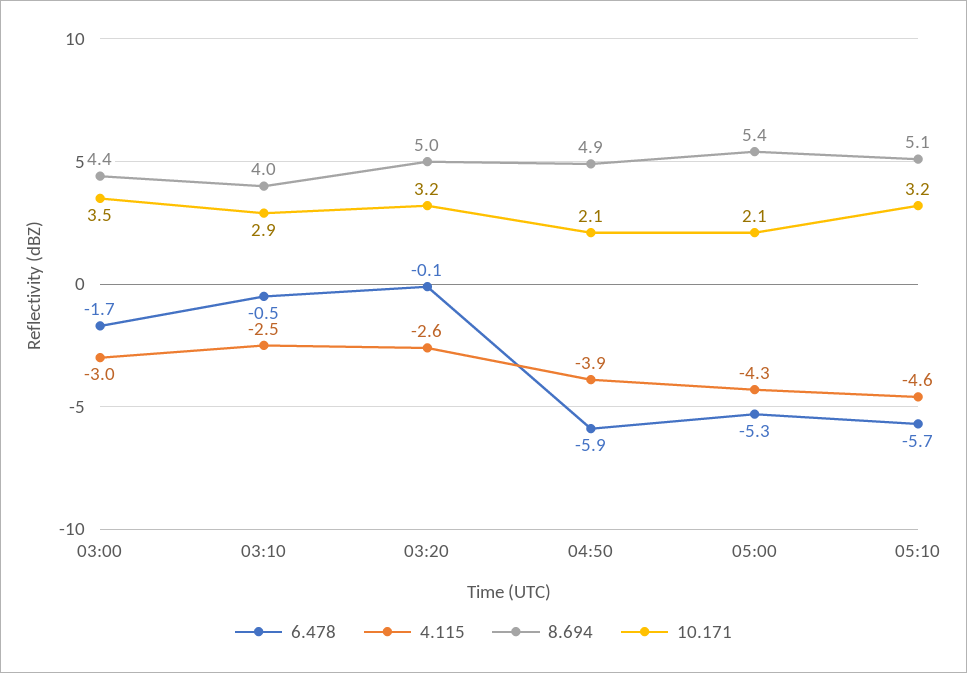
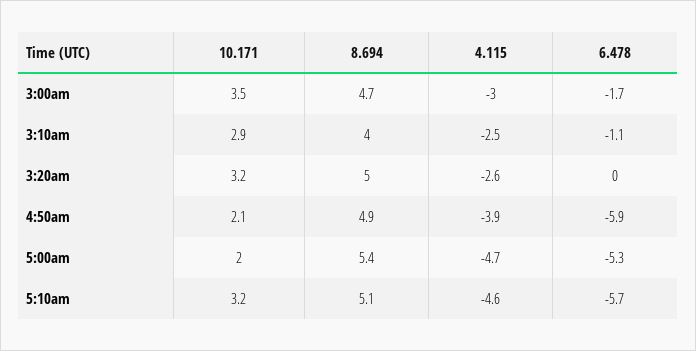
8.694, 03:00: 4.4 -> 4.7
6.478, 03:10: -0.5 -> -1.1
6.478, 03:20: -0.1 -> 0
4.115, 05:00: -4.3 -> -4.7
10.171, 05:00: 2.1 -> 2

